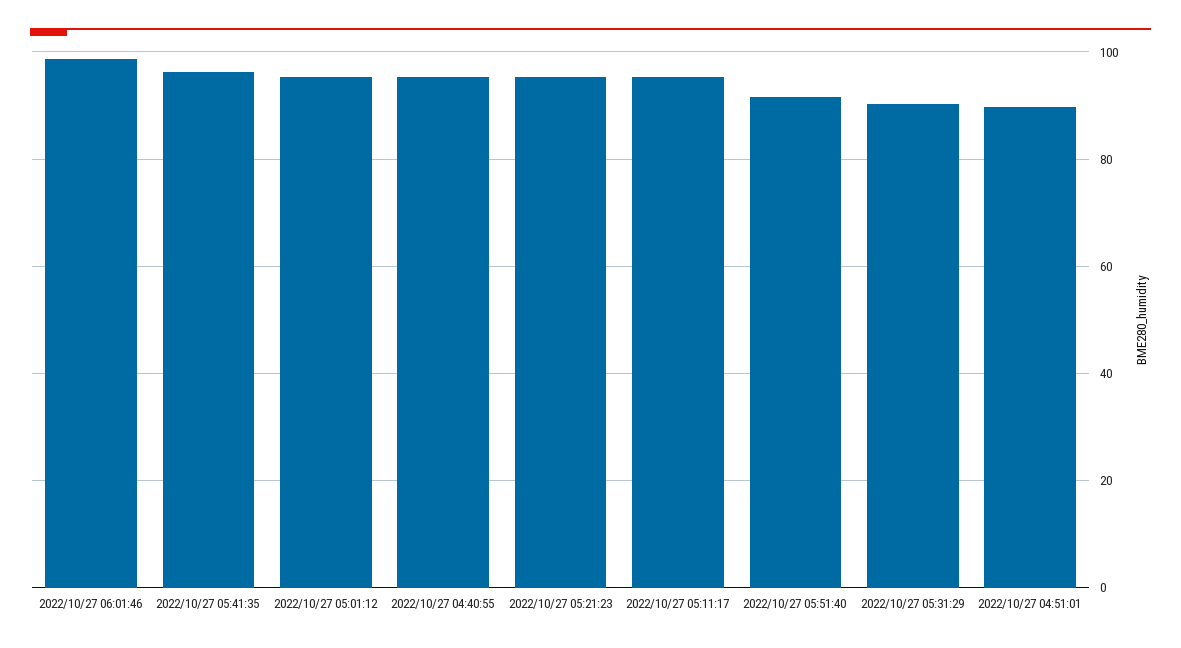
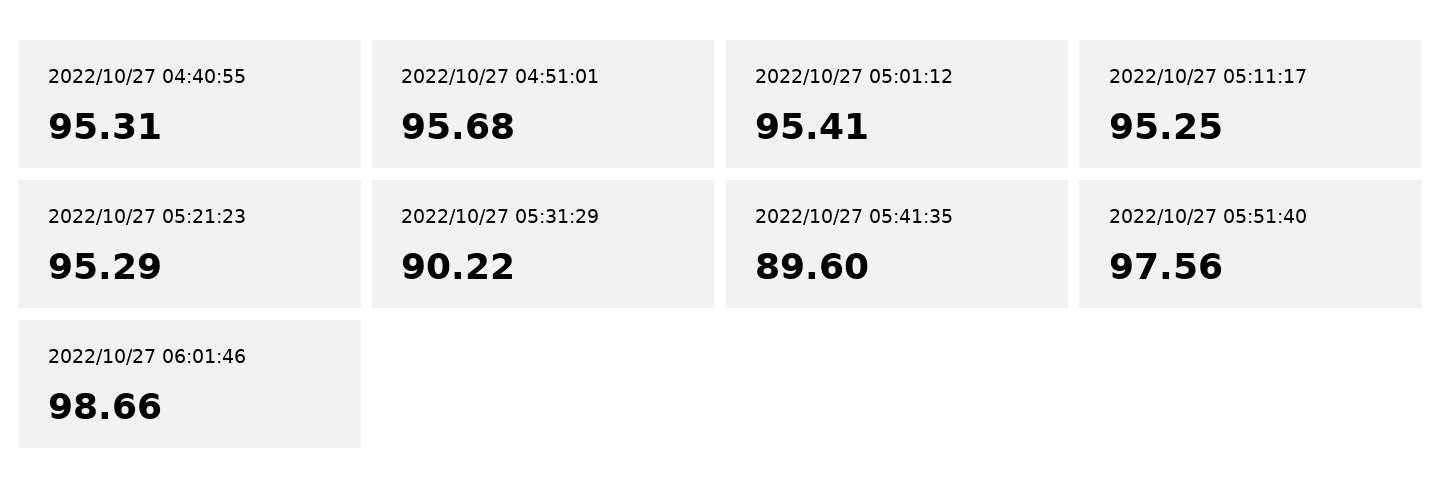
2022/10/27 05:41:35: 96 -> 89.6
2022/10/27 05:51:40: 92 -> 97.56
2022/10/27 04:51:01: 90 -> 95.68

